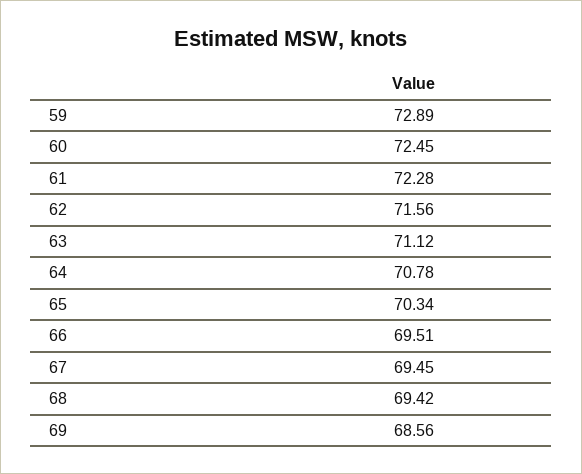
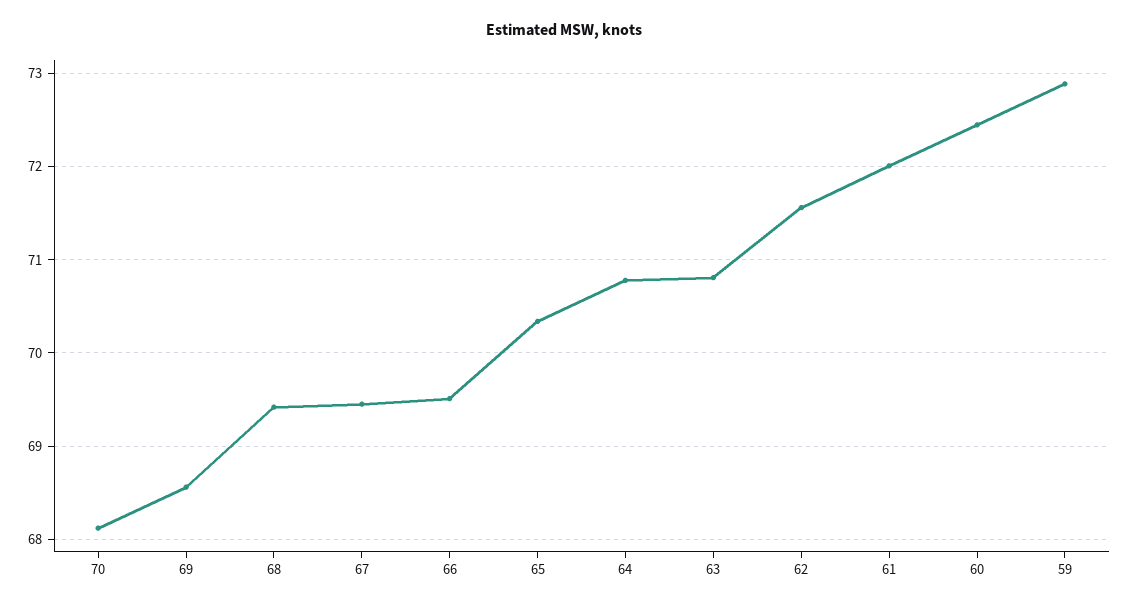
61: 72.28 -> 72
63: 71.12 -> 70.8
70: none -> 68.1

